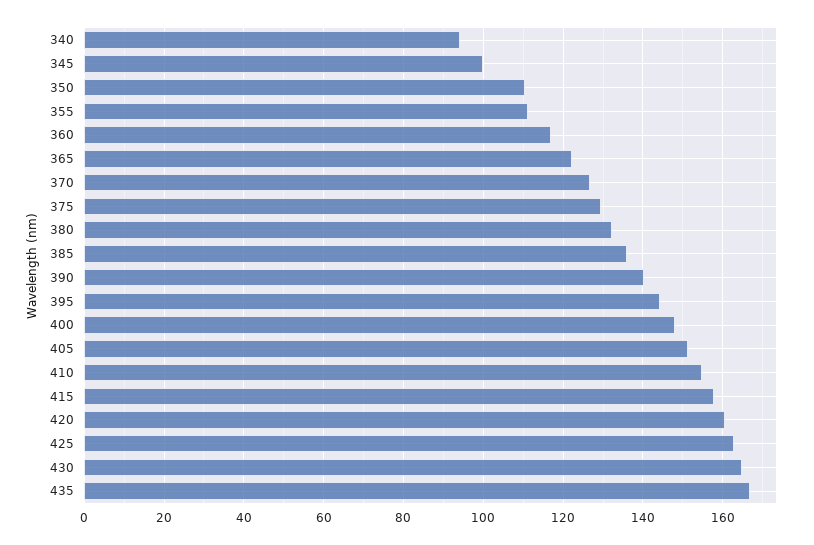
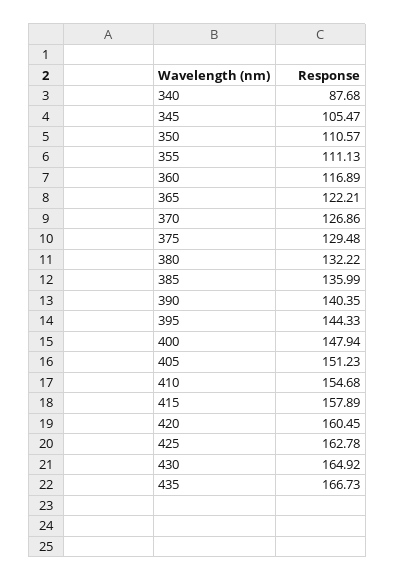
340: 94 -> 87.68
345: 100 -> 105.47

